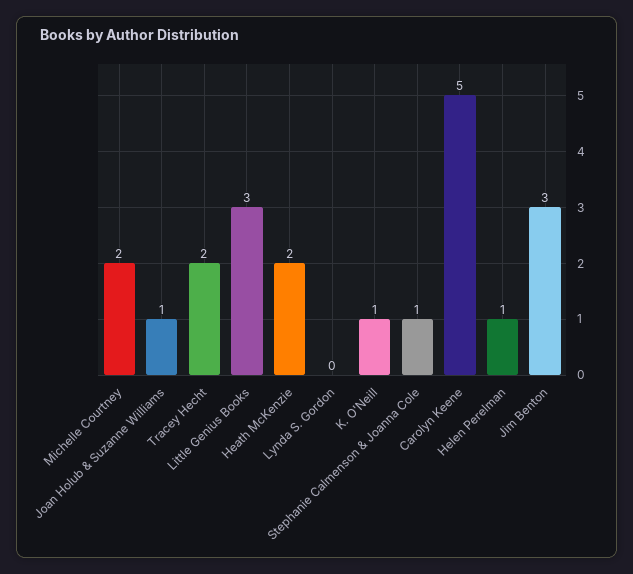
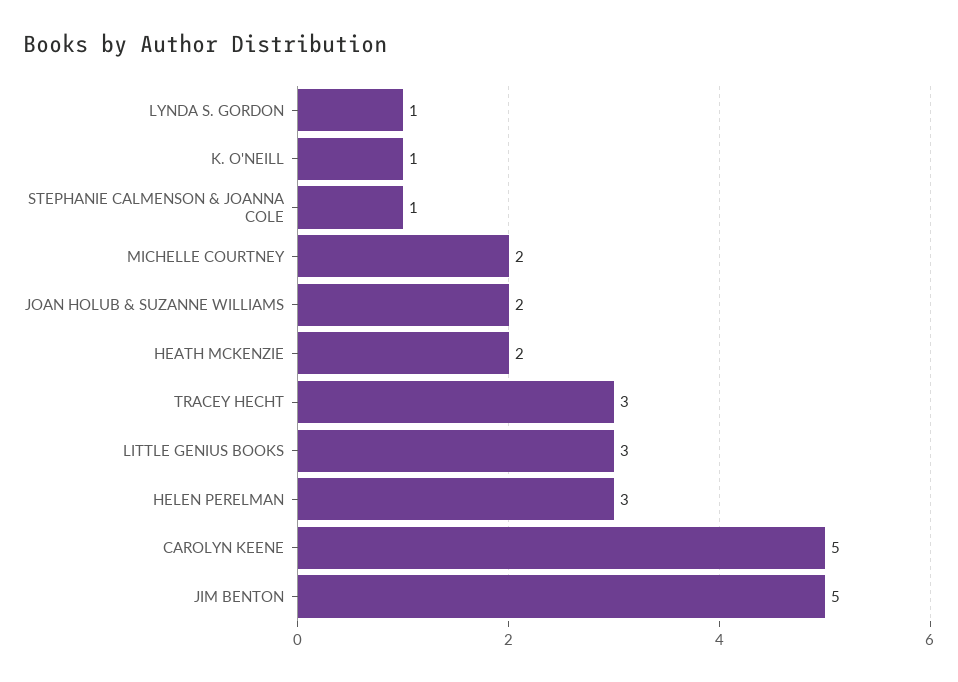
Joan Holub & Suzanne Williams: 1 -> 2
Tracey Hecht: 2 -> 3
Lynda S. Gordon: 0 -> 1
Helen Perelman: 1 -> 3
Jim Benton: 3 -> 5

